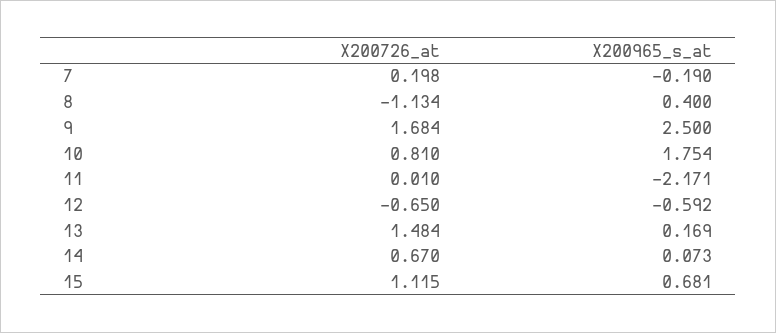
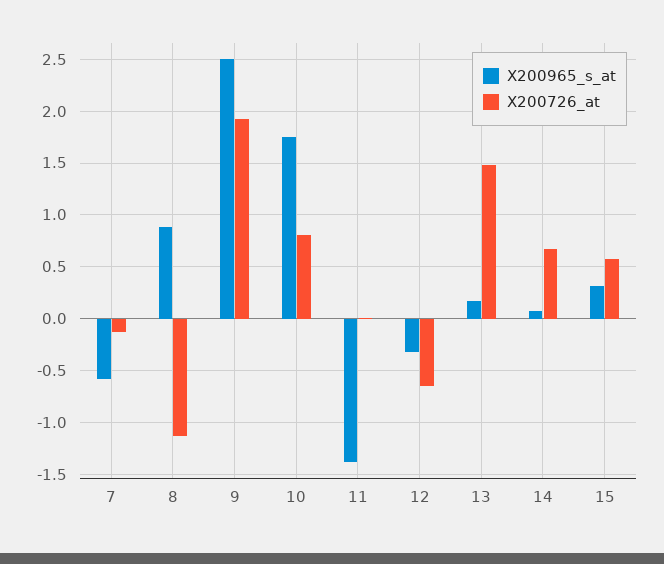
X200726_at, 7: 0.198 -> -0.1
X200965_s_at, 7: -0.19 -> -0.6
X200965_s_at, 8: 0.4 -> 0.9
X200726_at, 9: 1.684 -> 1.9
X200965_s_at, 11: -2.171 -> -1.4
X200965_s_at, 12: -0.592 -> -0.3
X200726_at, 15: 1.115 -> 0.6
X200965_s_at, 15: 0.681 -> 0.3

